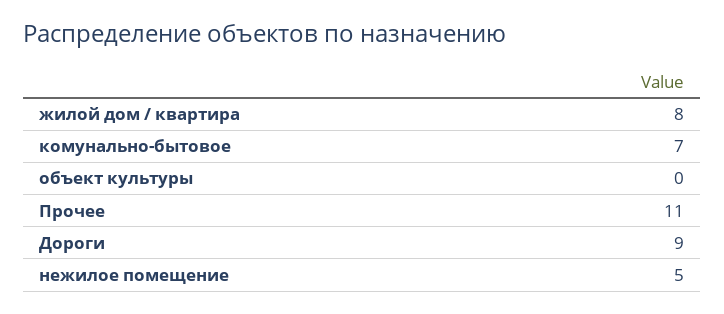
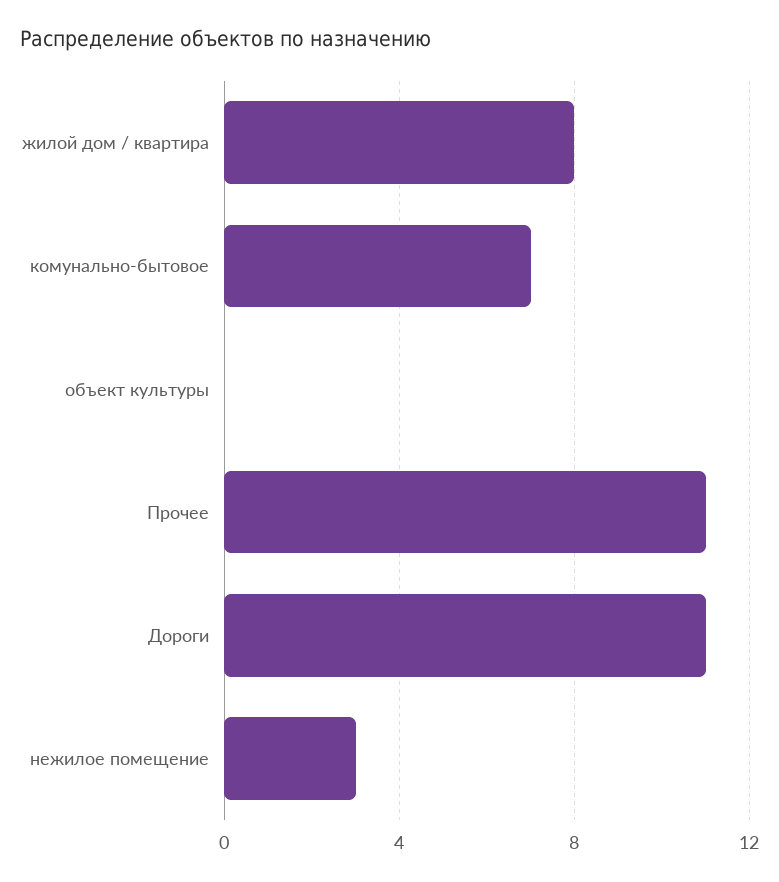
Дороги: 9 -> 11
нежилое помещение: 5 -> 3

